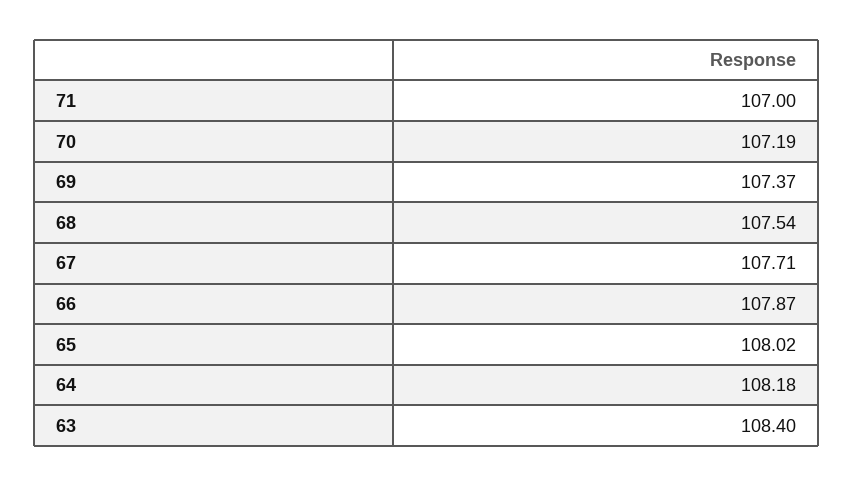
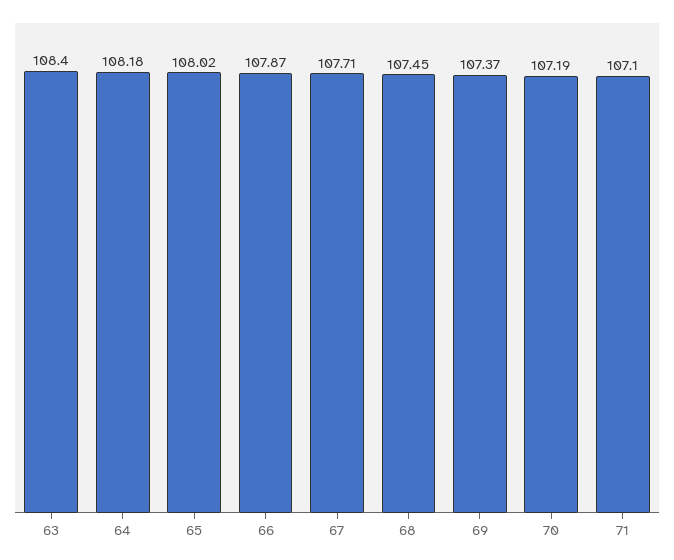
71: 107 -> 107.1
68: 107.54 -> 107.45

